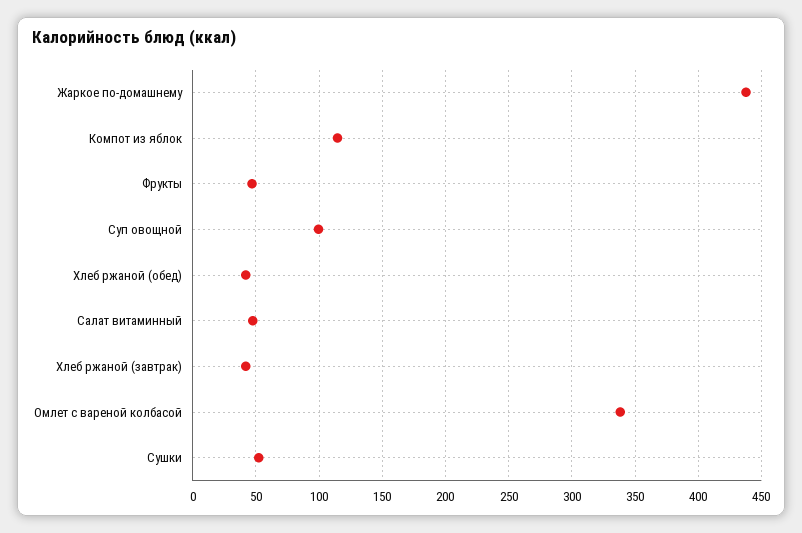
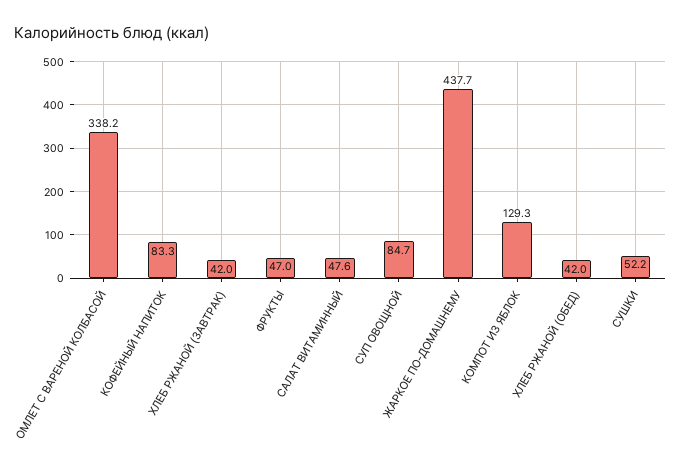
Компот из яблок: 115 -> 129.3
Суп овощной: 100 -> 84.7
КОФЕЙНЫЙ НАПИТОК: none -> 83.3

